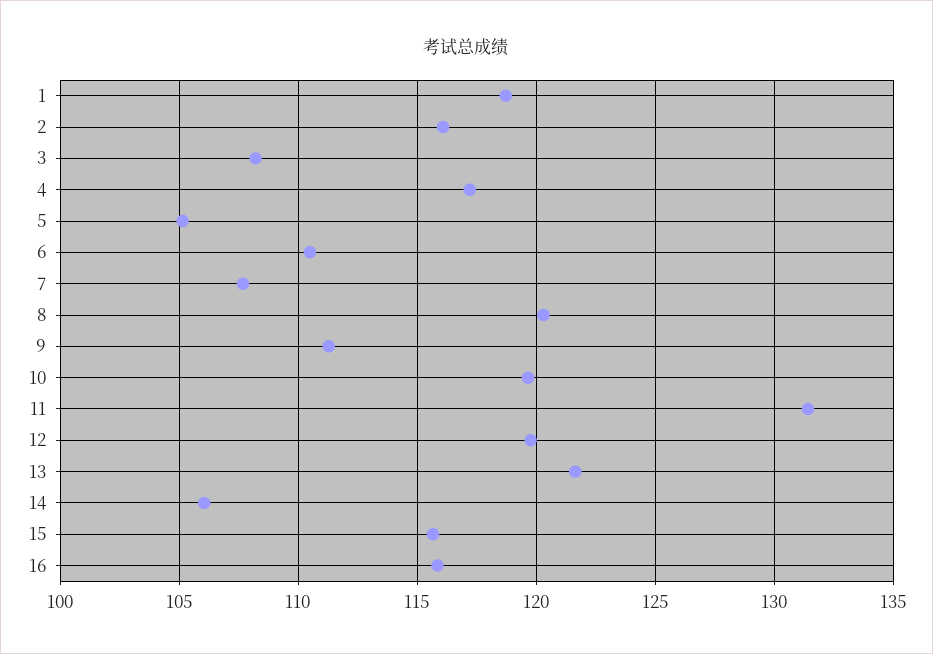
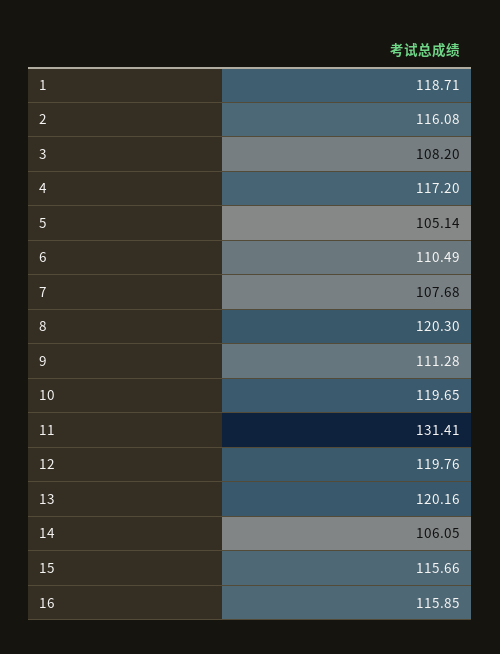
13: 121.5 -> 120.16

